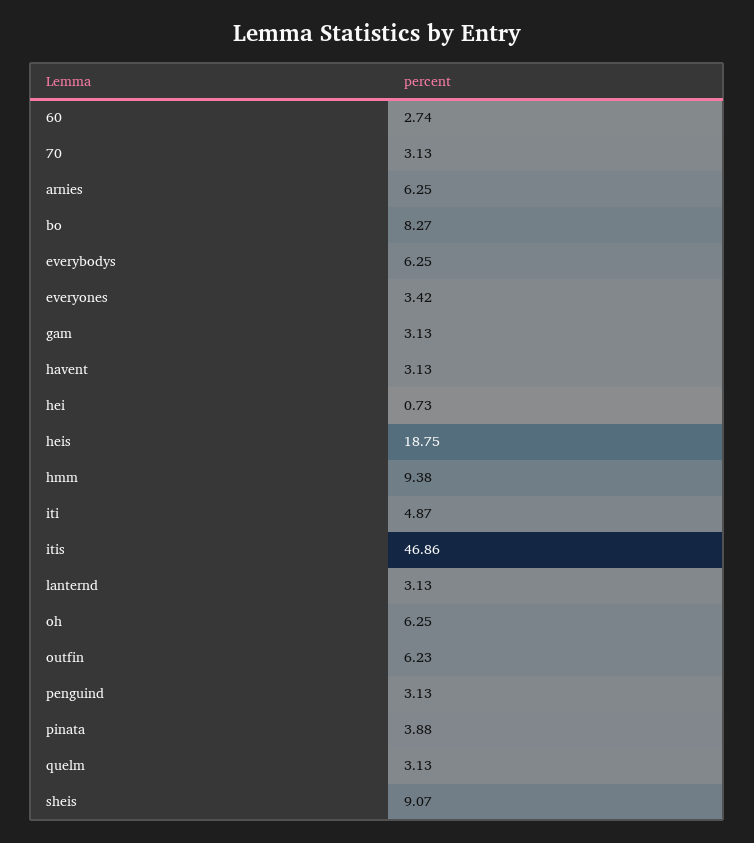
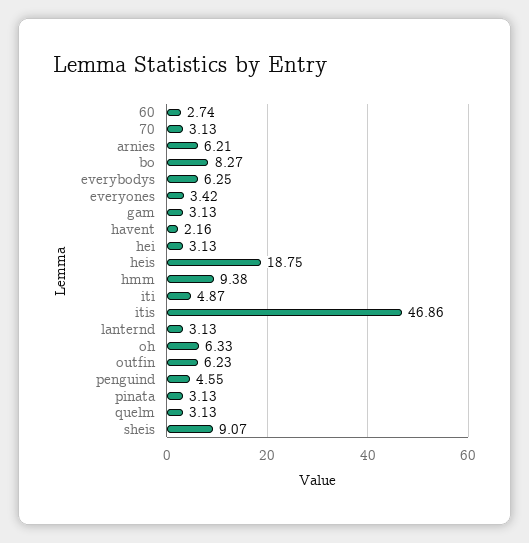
arnies: 6.25 -> 6.21
havent: 3.13 -> 2.16
hei: 0.73 -> 3.13
oh: 6.25 -> 6.33
penguind: 3.13 -> 4.55
pinata: 3.88 -> 3.13

